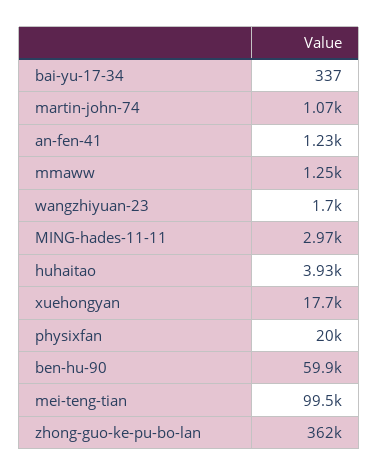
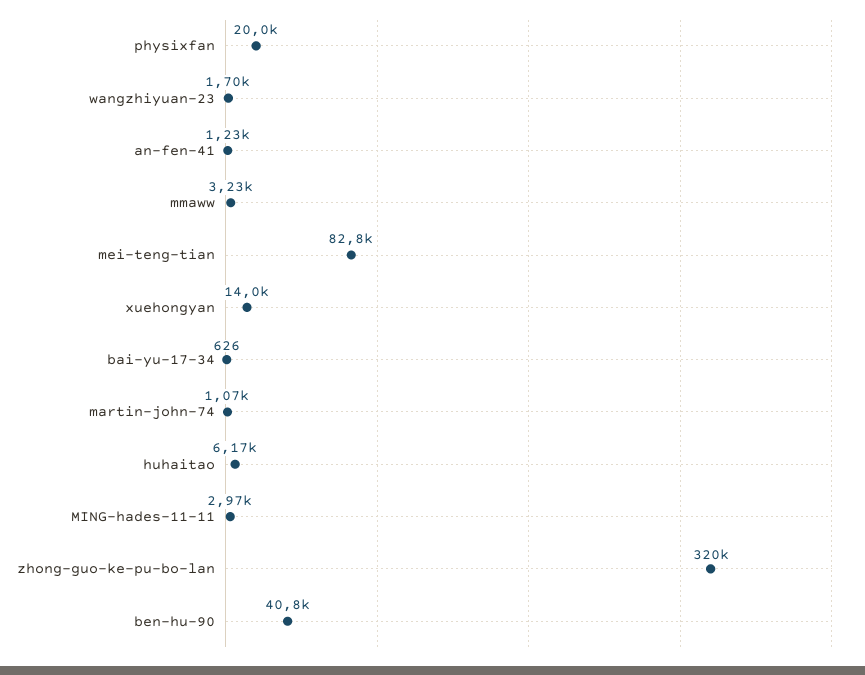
bai-yu-17-34: 337 -> 626
mmaww: 1250 -> 3230
huhaitao: 3930 -> 6170
xuehongyan: 17700 -> 14000
ben-hu-90: 59900 -> 40800
mei-teng-tian: 99500 -> 82800
zhong-guo-ke-pu-bo-lan: 362000 -> 320000

